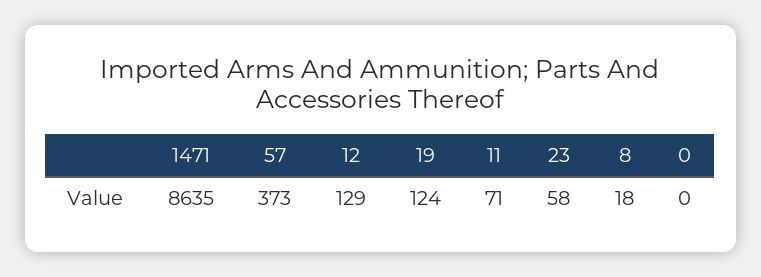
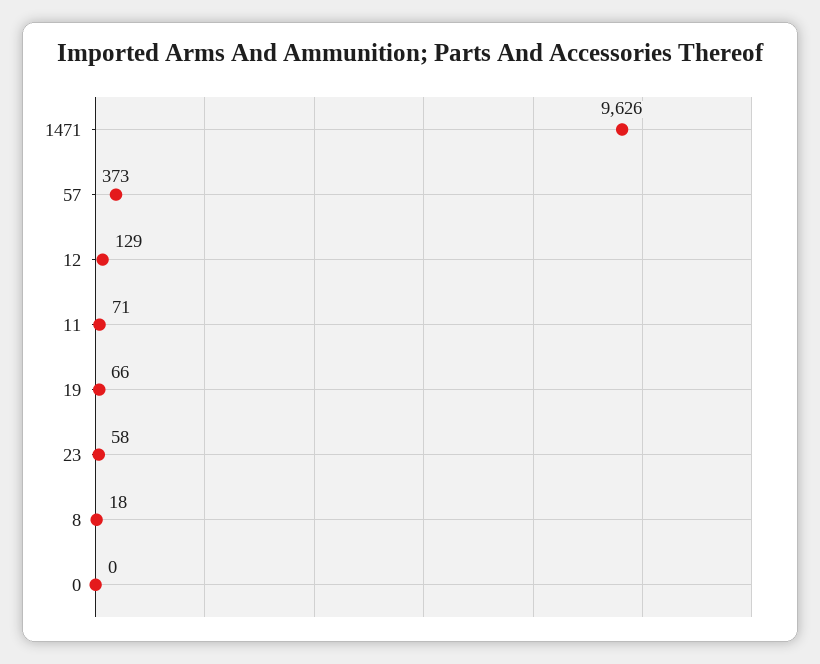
1471: 8635 -> 9626
19: 124 -> 66

